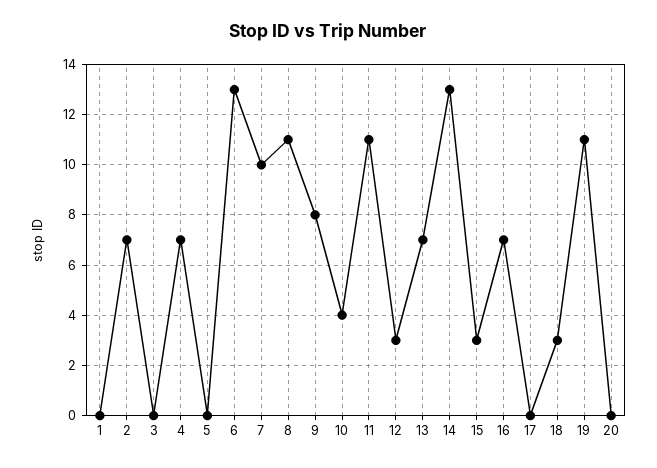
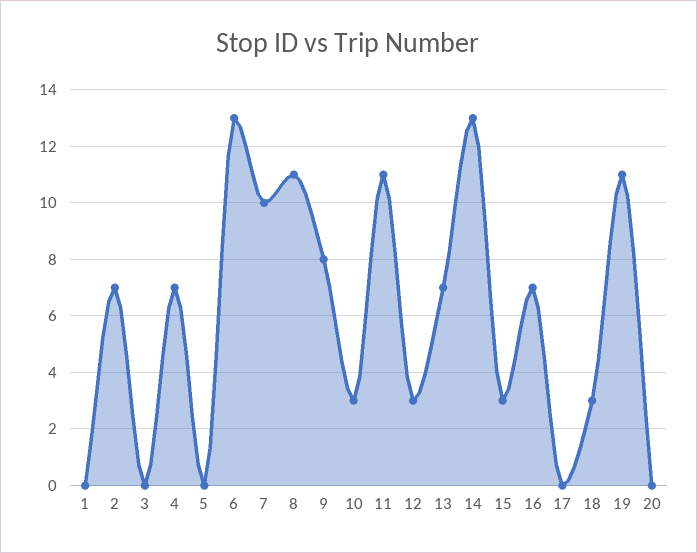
10: 4 -> 3

